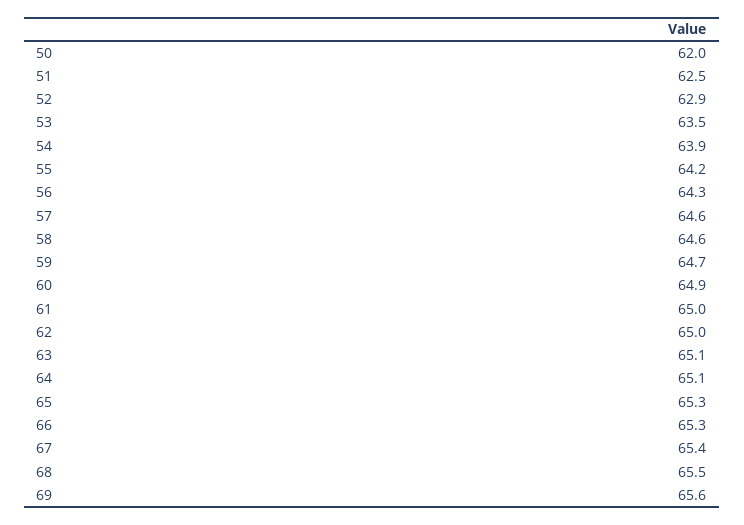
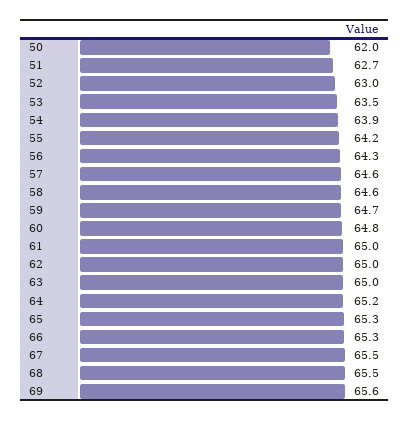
51: 62.5 -> 62.7
52: 62.9 -> 63
60: 64.9 -> 64.8
63: 65.1 -> 65
64: 65.1 -> 65.2
67: 65.4 -> 65.5

